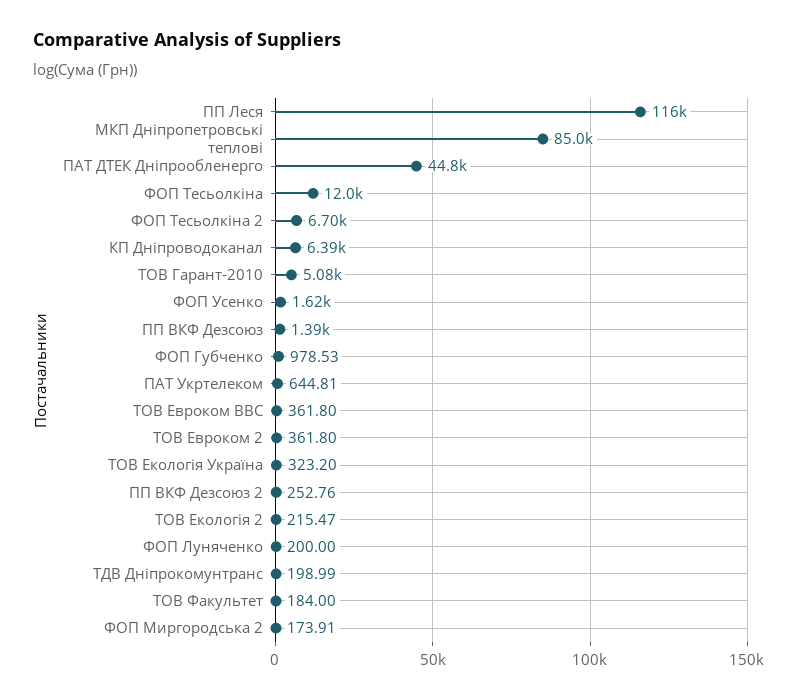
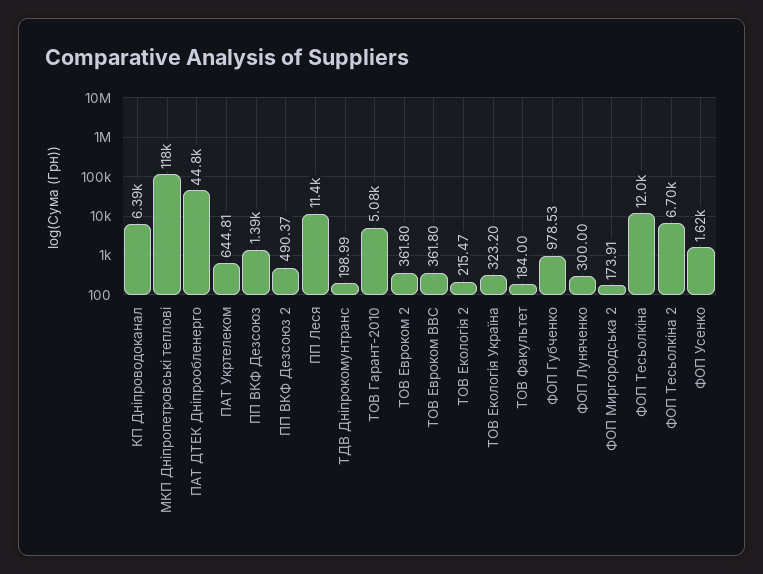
ПП Леся: 116000 -> 11400
МКП Дніпропетровські теплові: 85000 -> 118000
ПП ВКФ Дезсоюз 2: 252.76 -> 490.37
ФОП Луняченко: 200 -> 300

